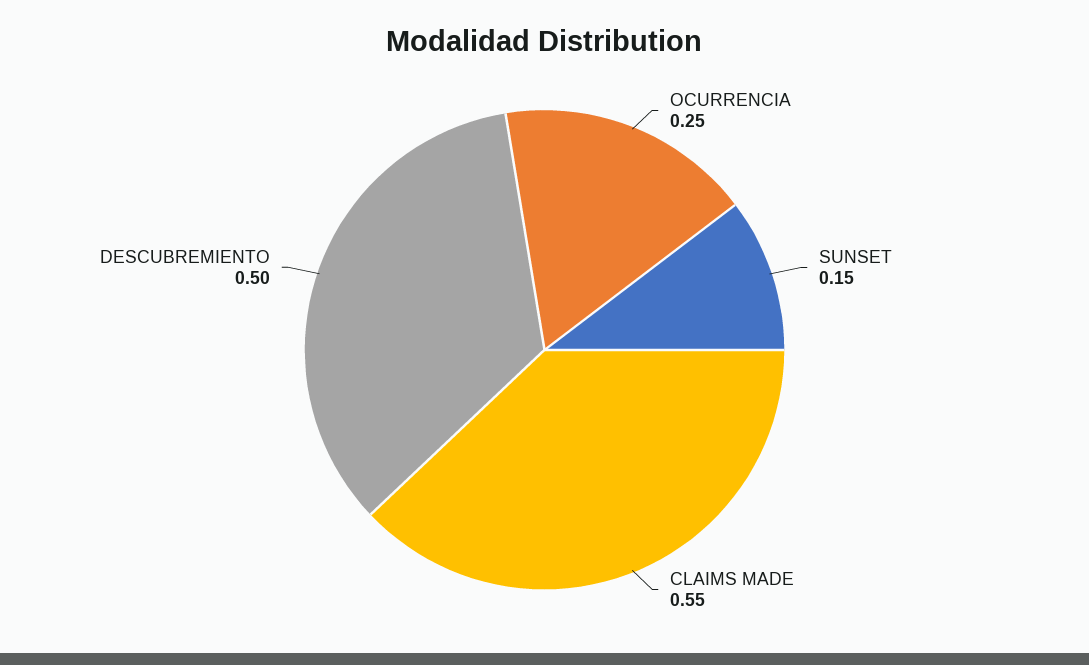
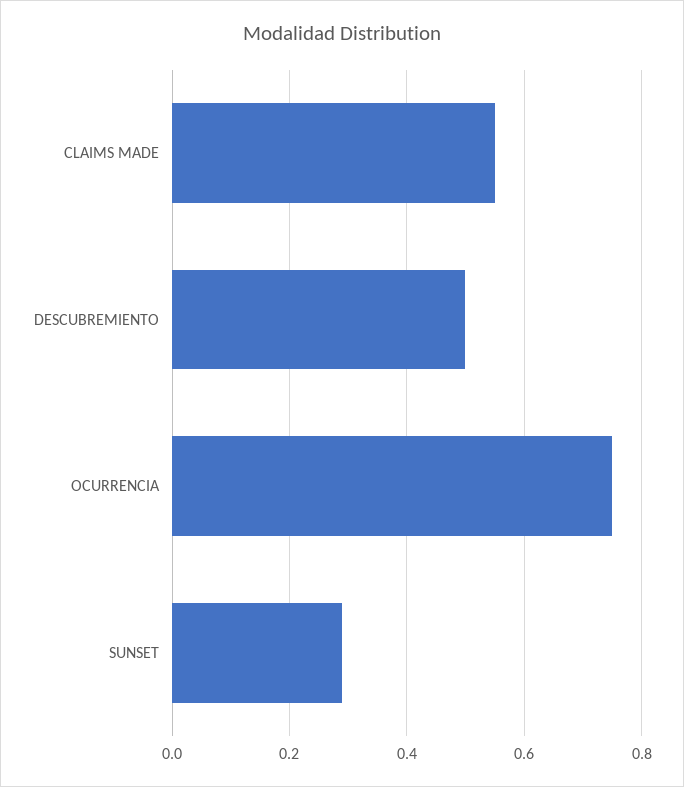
OCURRENCIA: 0.25 -> 0.75
SUNSET: 0.15 -> 0.3

